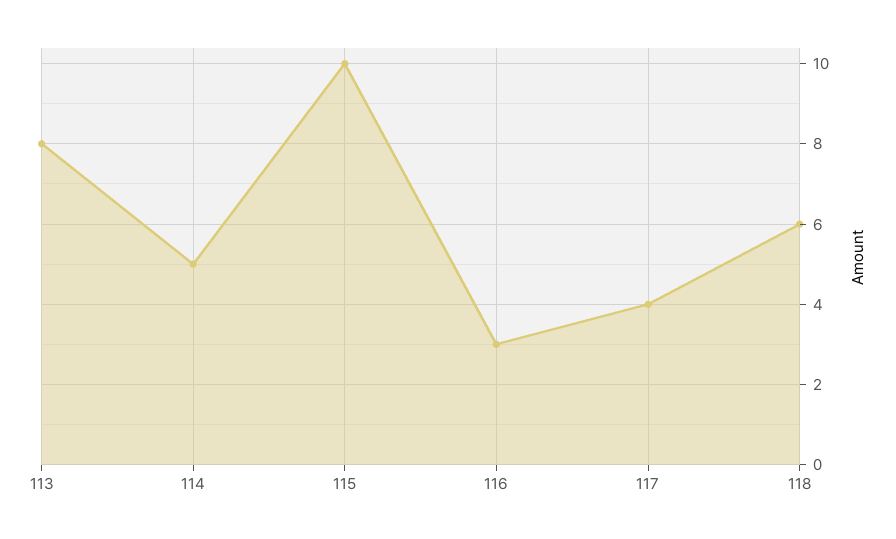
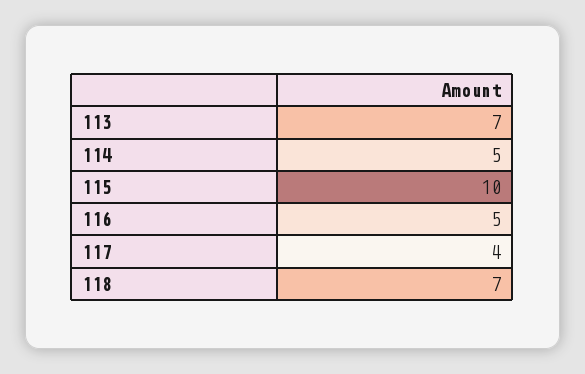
113: 8 -> 7
116: 3 -> 5
118: 6 -> 7

